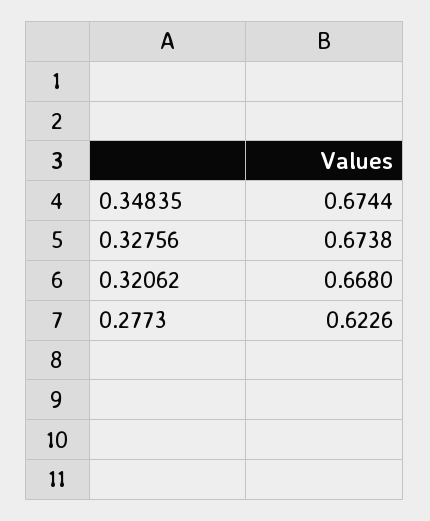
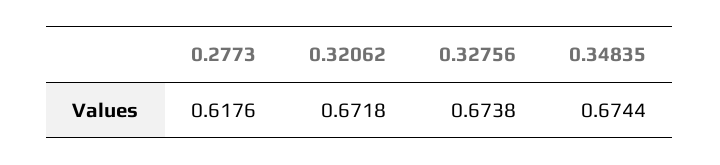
0.32062: 0.668 -> 0.6718
0.2773: 0.6226 -> 0.6176

